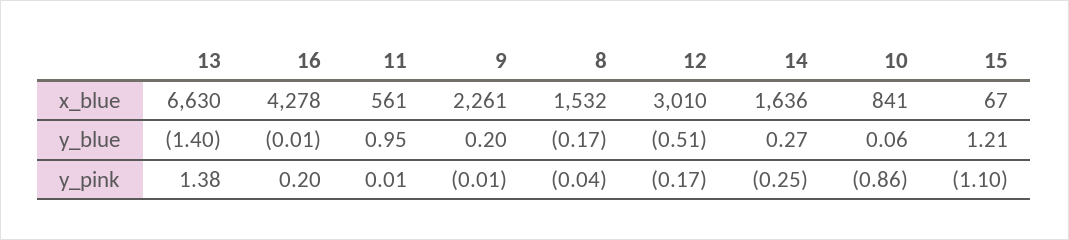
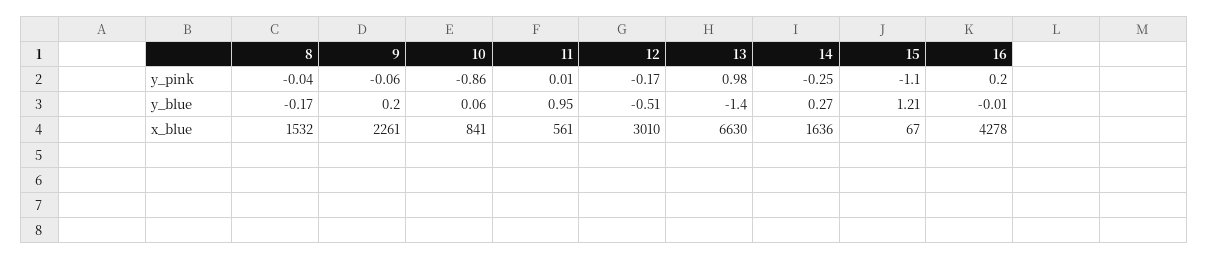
13, y_pink: 1.38 -> 0.98
9, y_pink: -0.01 -> -0.06

